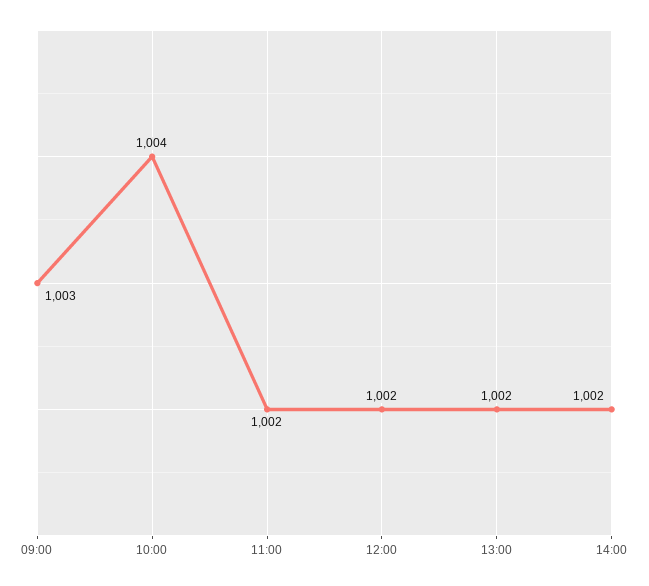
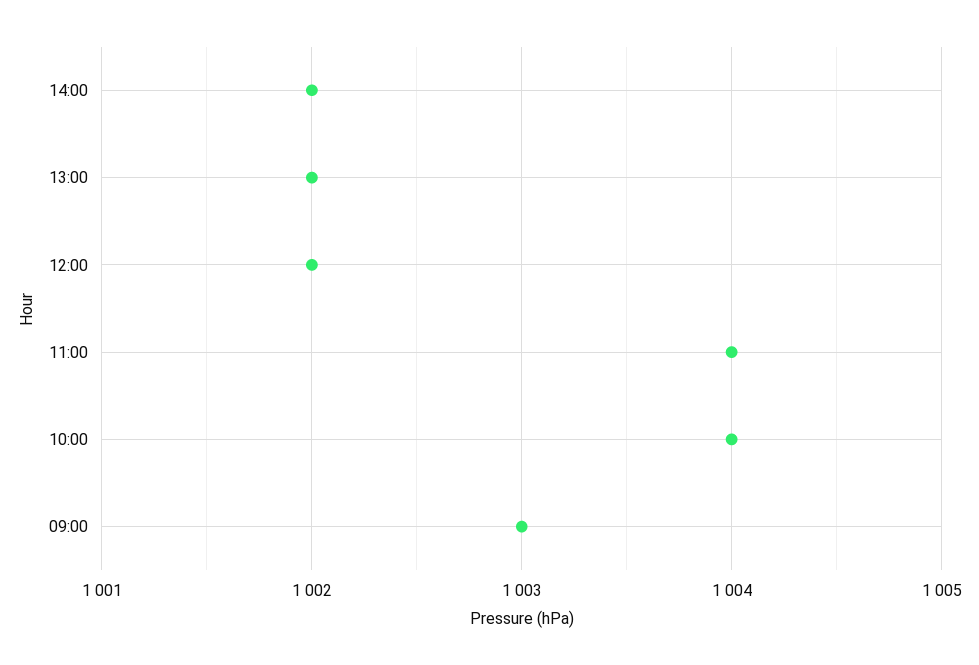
11:00: 1002 -> 1004

